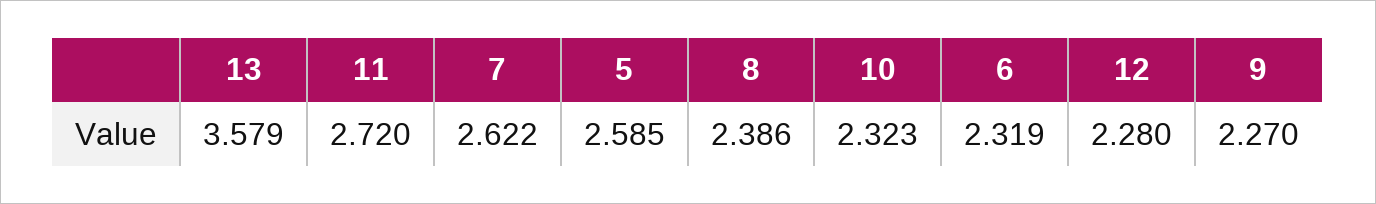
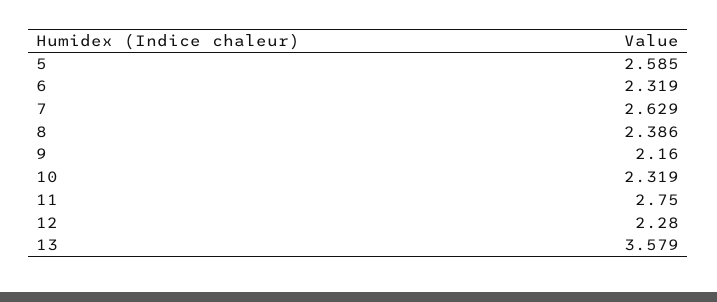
11: 2.72 -> 2.75
7: 2.622 -> 2.629
10: 2.323 -> 2.319
9: 2.27 -> 2.16

